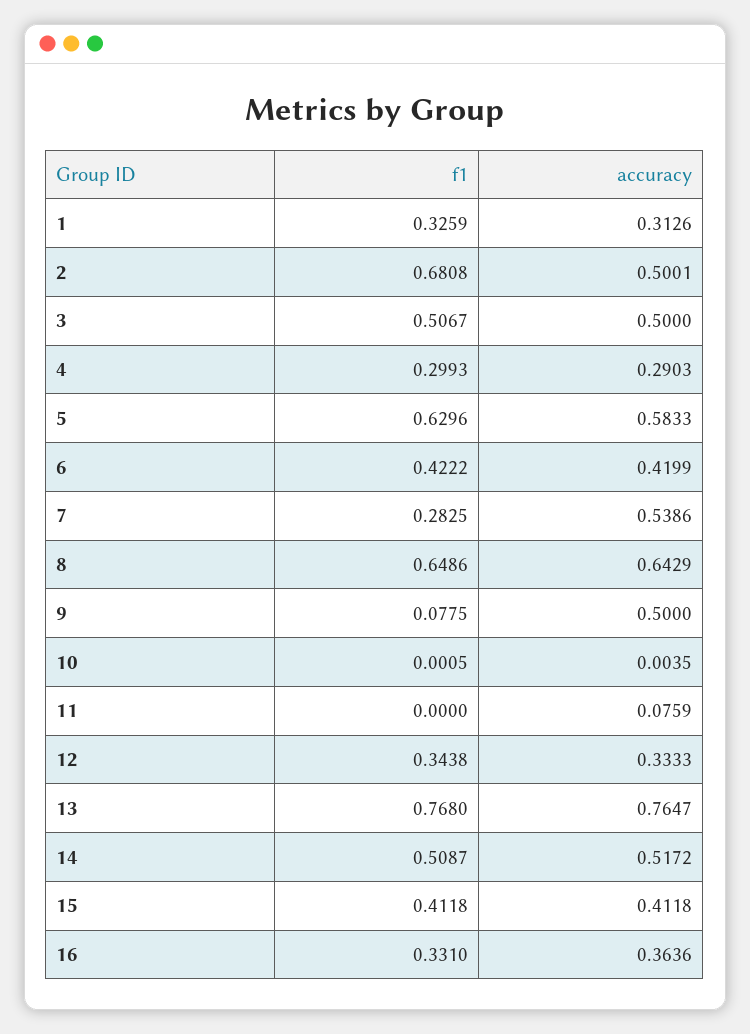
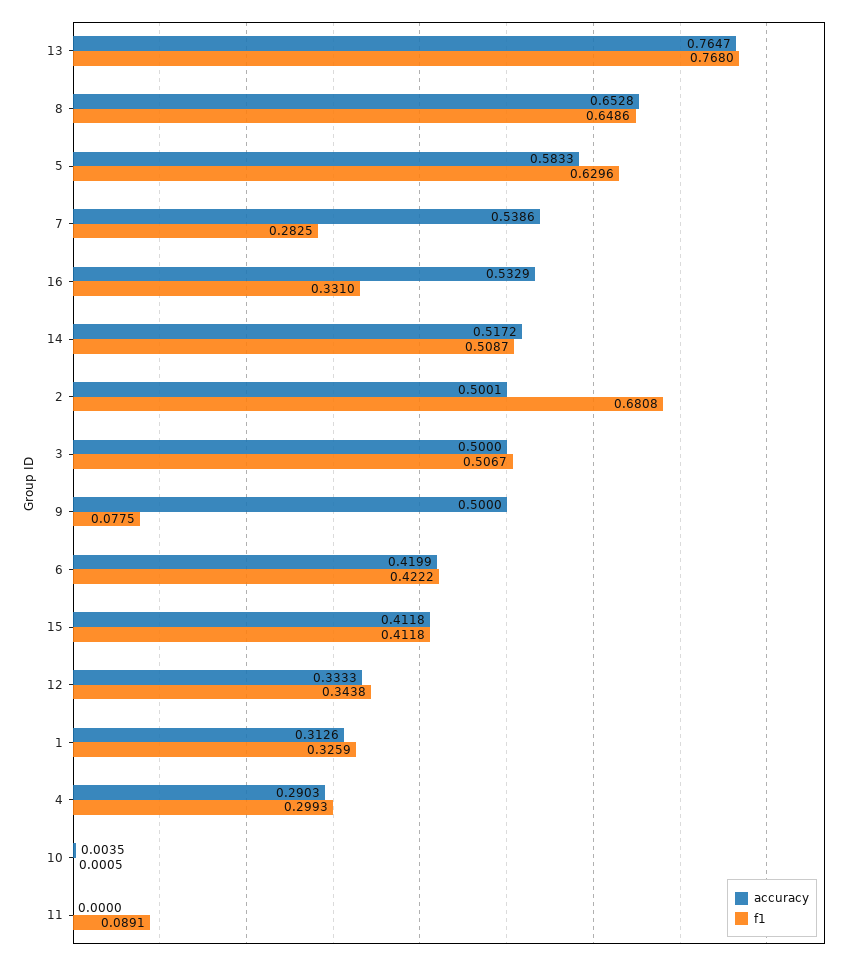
accuracy, 8: 0.6429 -> 0.6528
f1, 11: 0 -> 0.0891
accuracy, 11: 0.0759 -> 0
accuracy, 16: 0.3636 -> 0.5329

